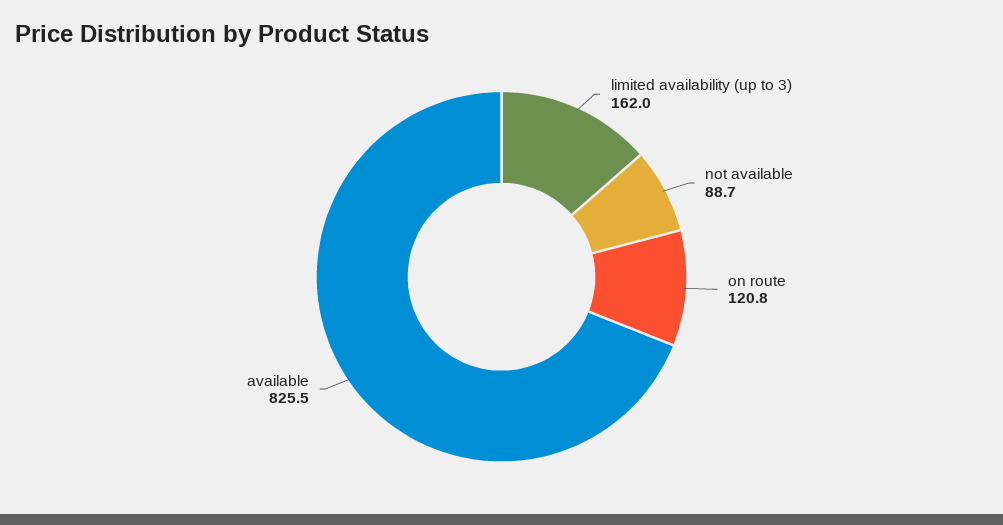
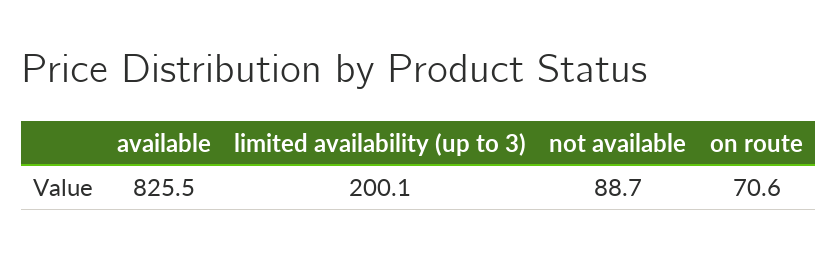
limited availability (up to 3): 162 -> 200.1
on route: 120.8 -> 70.6

